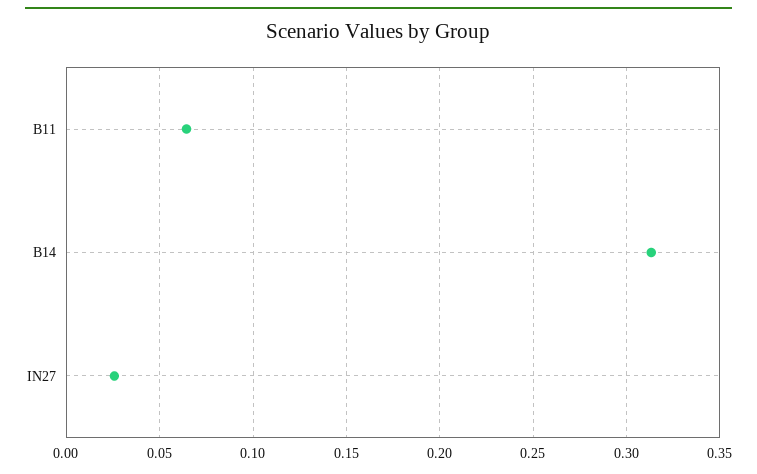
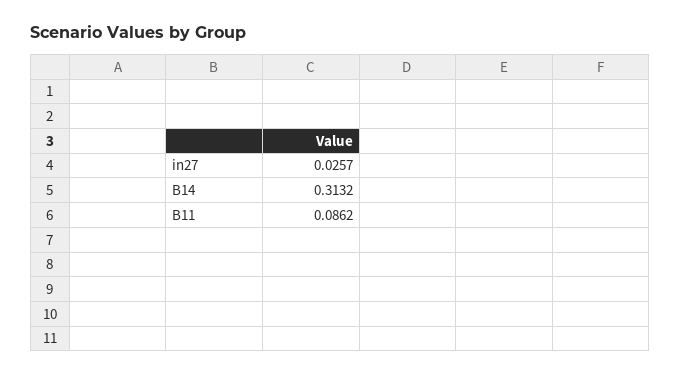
B11: 0.065 -> 0.0862

